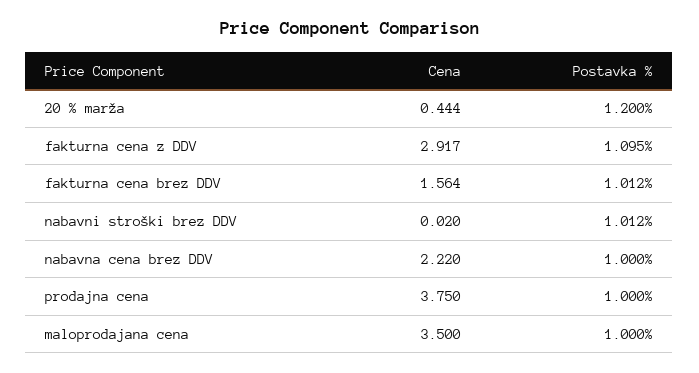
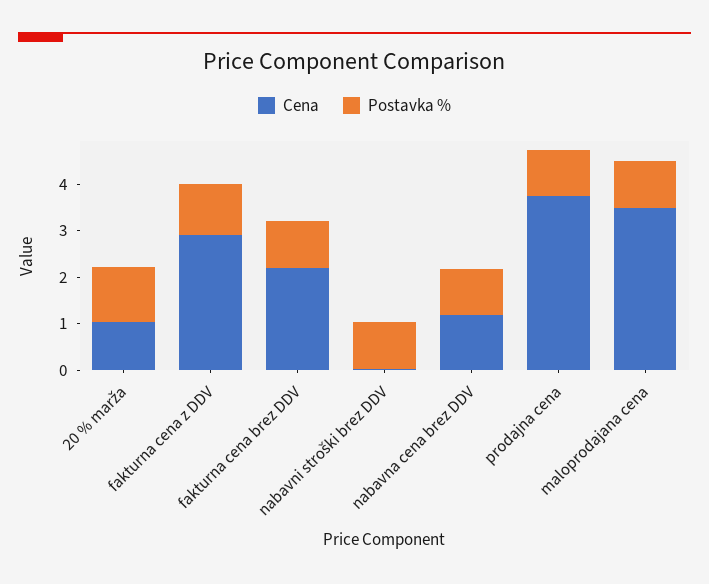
Cena, 20 % marža: 0.444 -> 1
Cena, fakturna cena brez DDV: 1.564 -> 2.2
Cena, nabavna cena brez DDV: 2.22 -> 1.2

